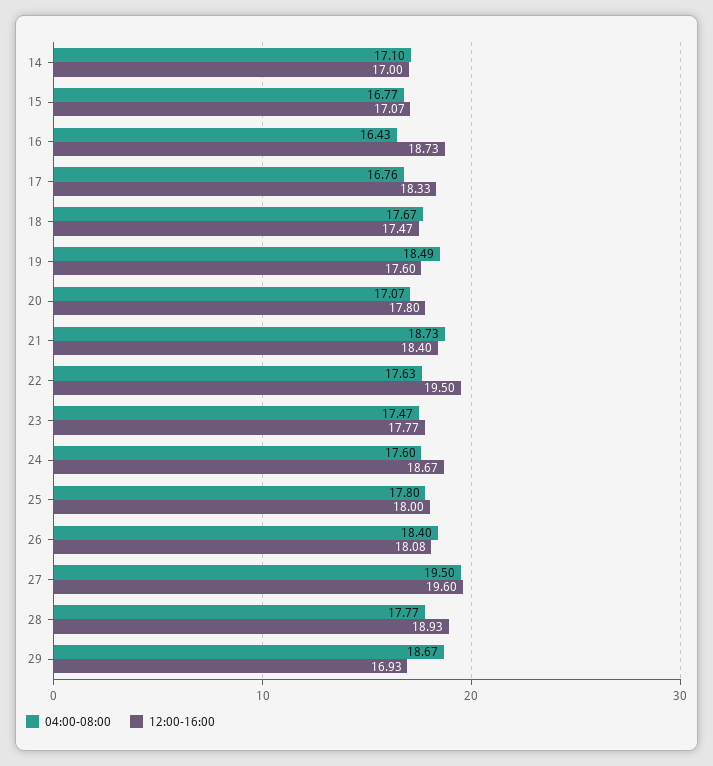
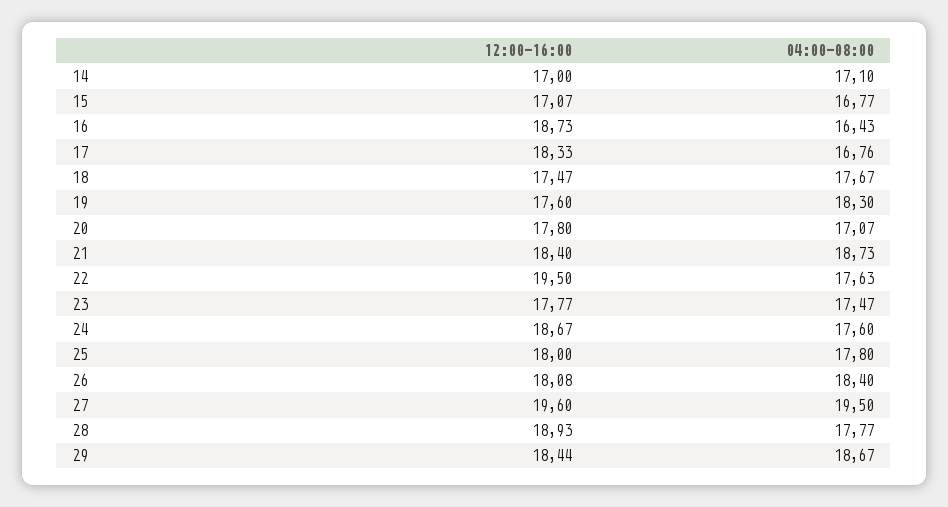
04:00-08:00, 19: 18.49 -> 18.3
12:00-16:00, 29: 16.93 -> 18.44

